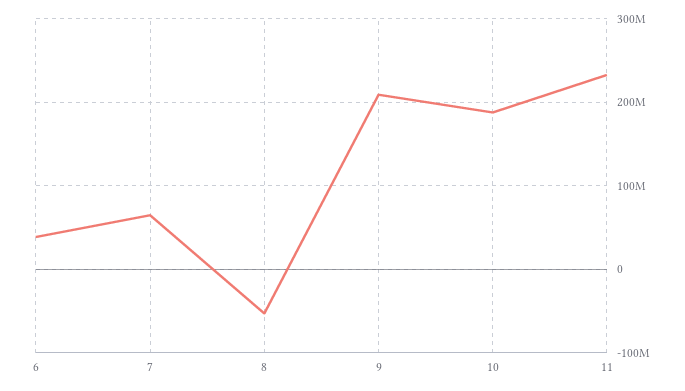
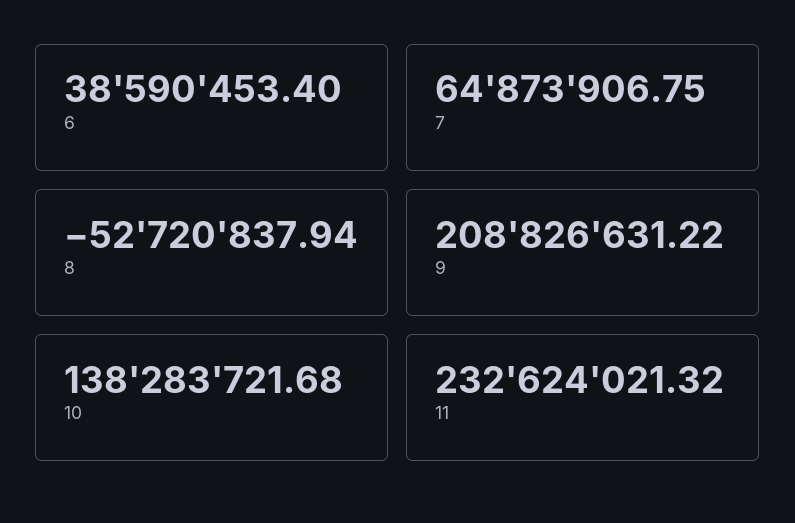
10: 190000000 -> 138283721.68

